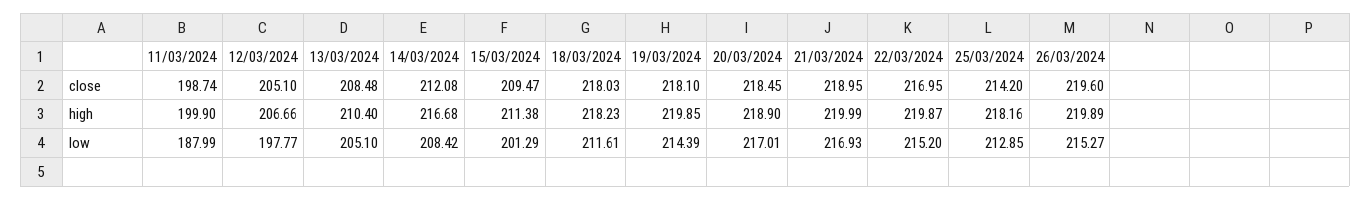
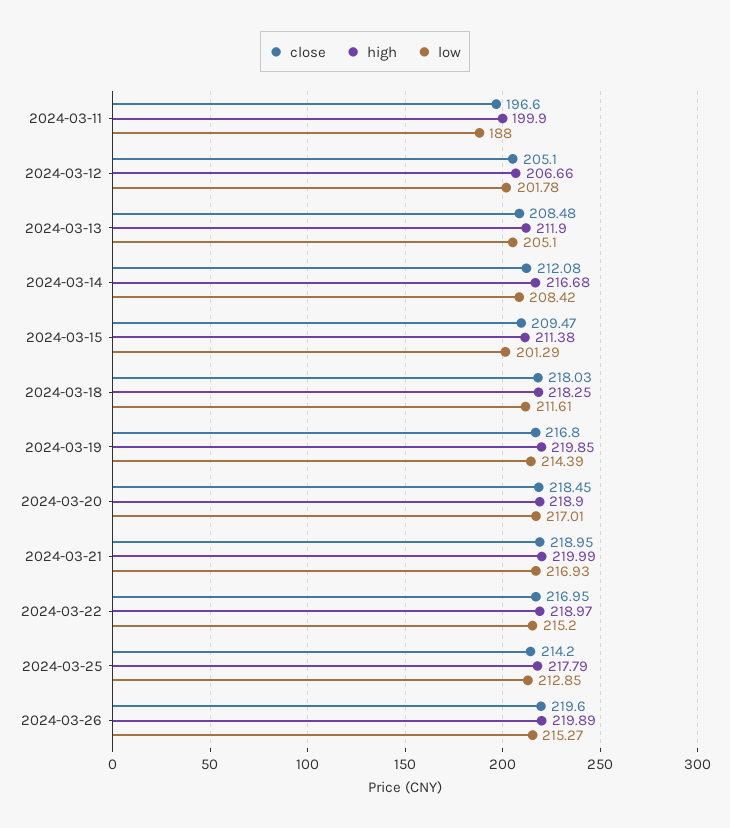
close, 11/03/2024: 198.74 -> 196.6
close, 19/03/2024: 218.1 -> 216.8
high, 13/03/2024: 210.4 -> 211.9
high, 18/03/2024: 218.23 -> 218.25
high, 22/03/2024: 219.87 -> 218.97
high, 25/03/2024: 218.16 -> 217.79
low, 11/03/2024: 187.99 -> 188
low, 12/03/2024: 197.77 -> 201.78

